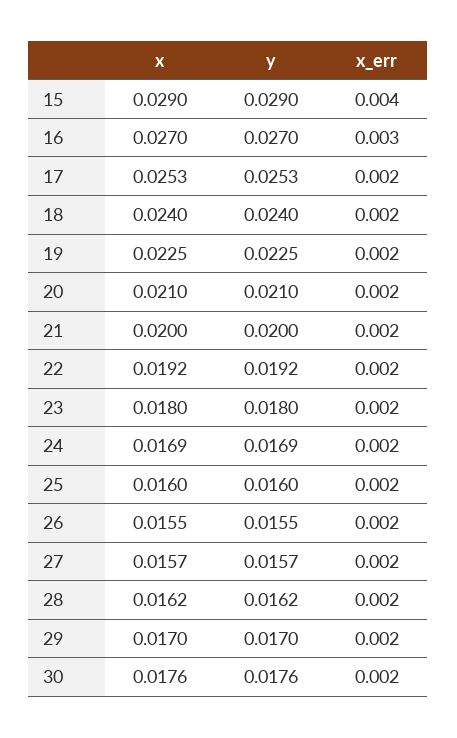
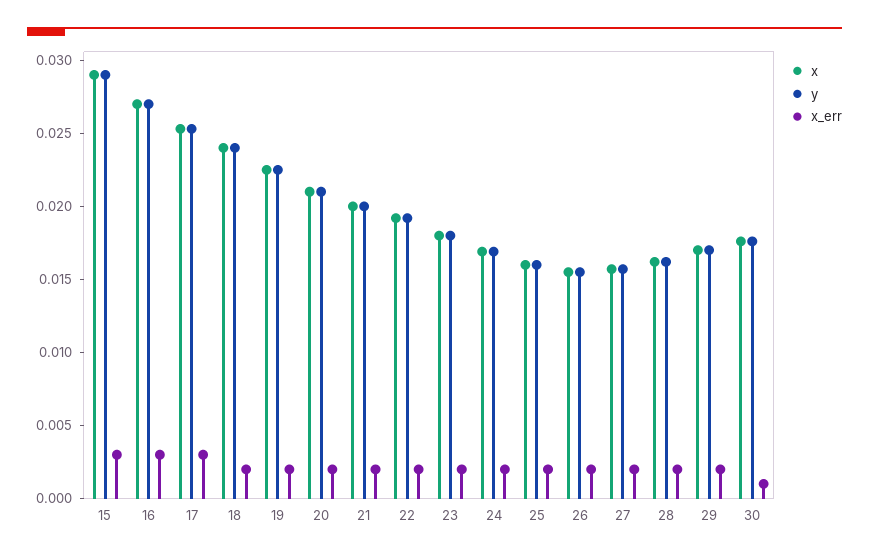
x_err, 15: 0.004 -> 0.003
x_err, 17: 0.002 -> 0.003
x_err, 30: 0.002 -> 0.001

